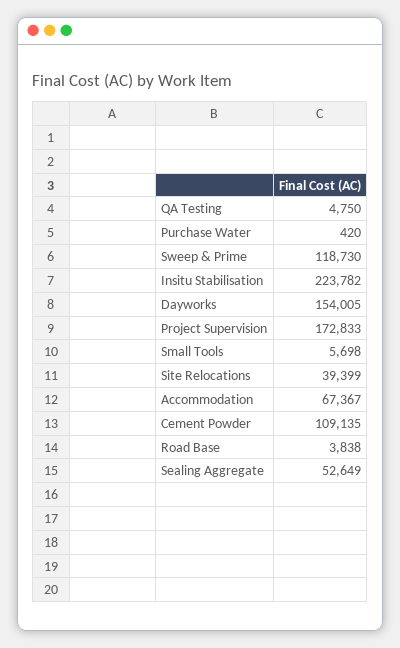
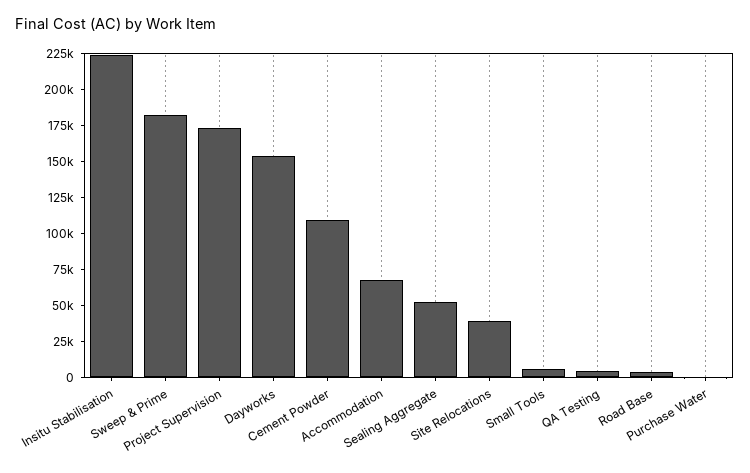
Sweep & Prime: 118730 -> 175000

